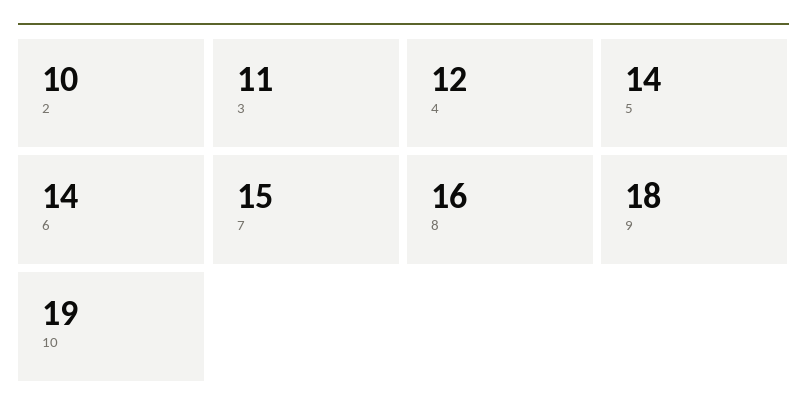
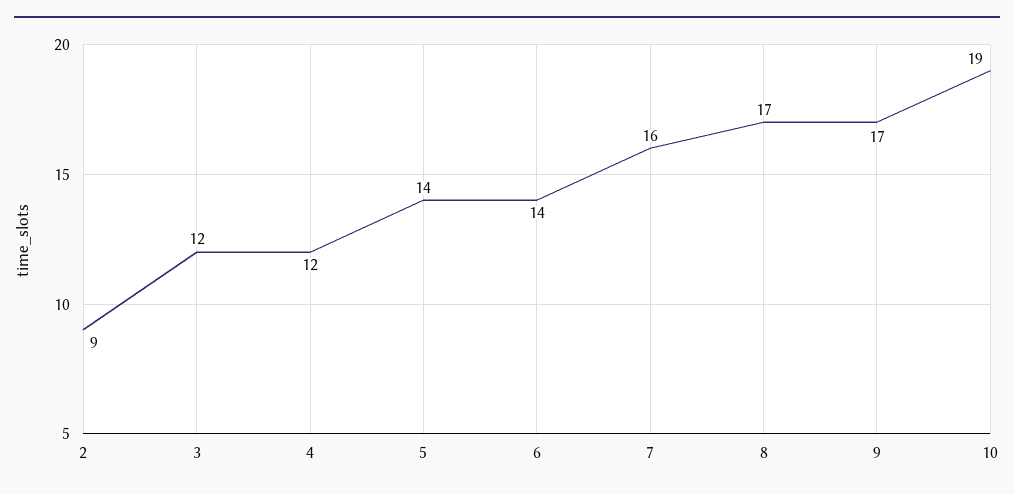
2: 10 -> 9
3: 11 -> 12
7: 15 -> 16
8: 16 -> 17
9: 18 -> 17

